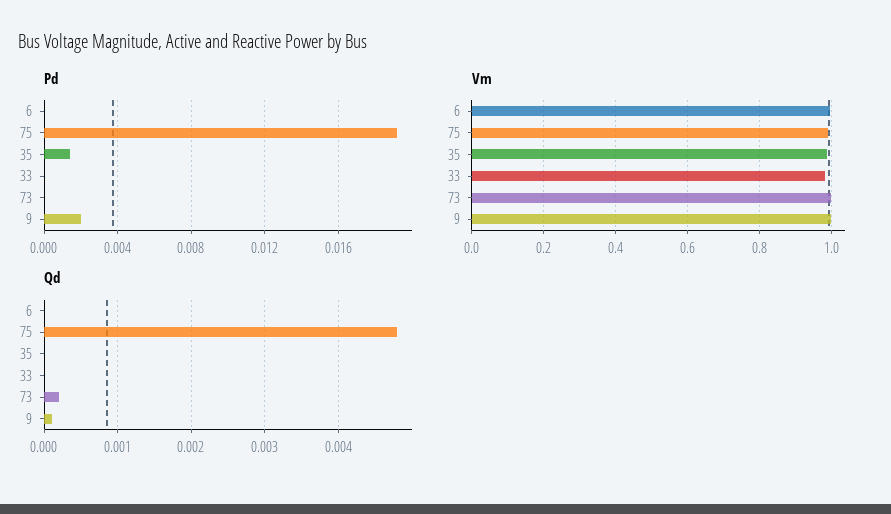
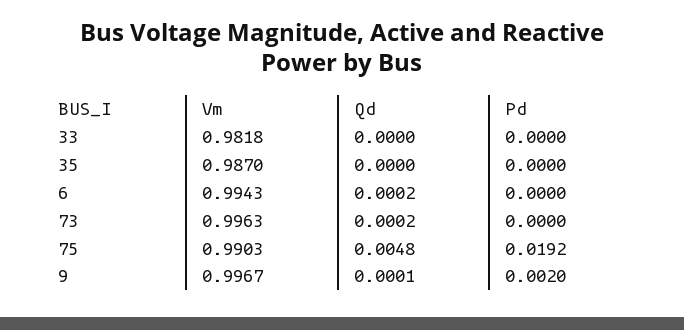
Pd, 35: 0.0015 -> 0
Qd, 6: 0 -> 0.0002

